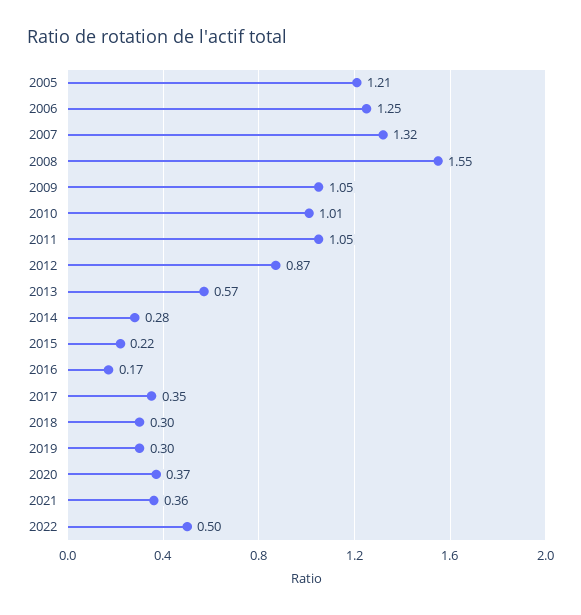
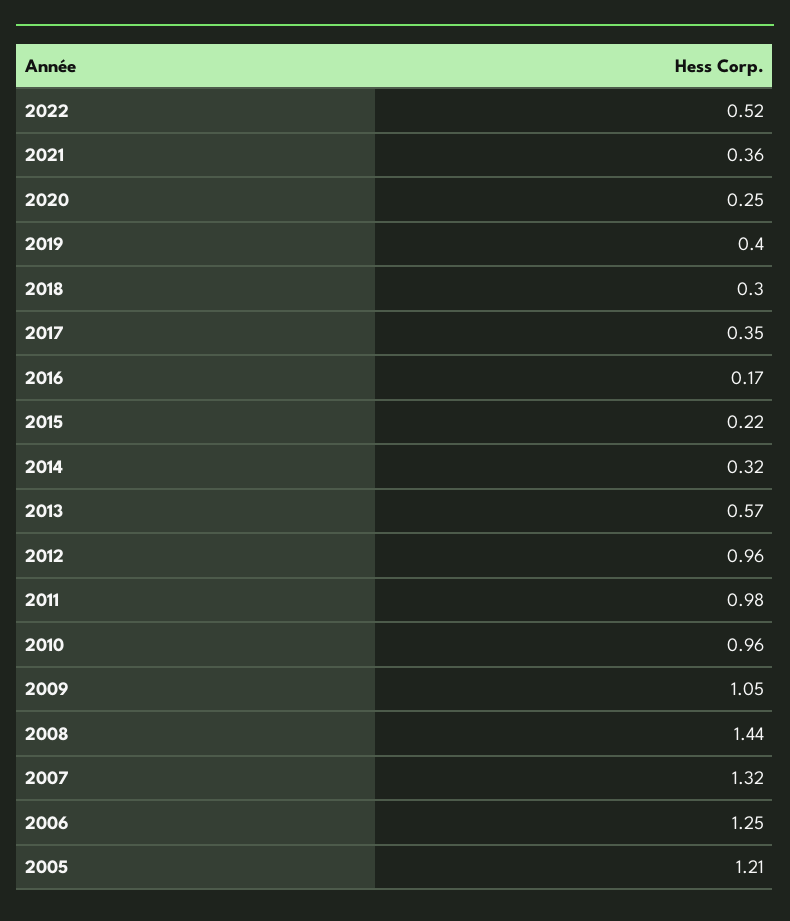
2008: 1.55 -> 1.44
2010: 1.01 -> 0.96
2011: 1.05 -> 0.98
2012: 0.87 -> 0.96
2014: 0.28 -> 0.32
2019: 0.3 -> 0.4
2020: 0.37 -> 0.25
2022: 0.5 -> 0.52

